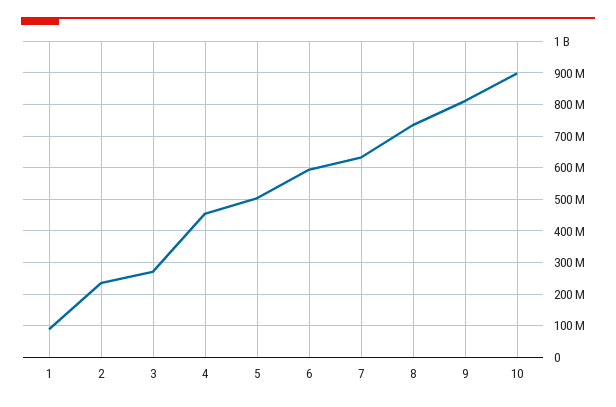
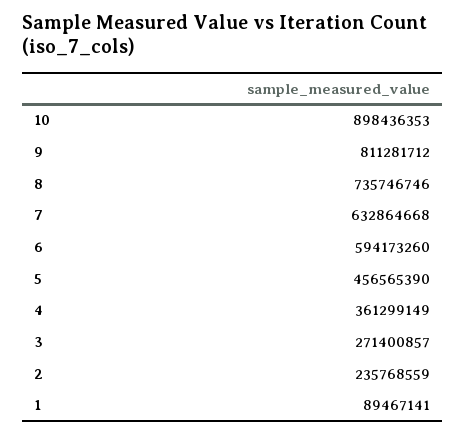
4: 460000000 -> 361299149
5: 500000000 -> 456565390

